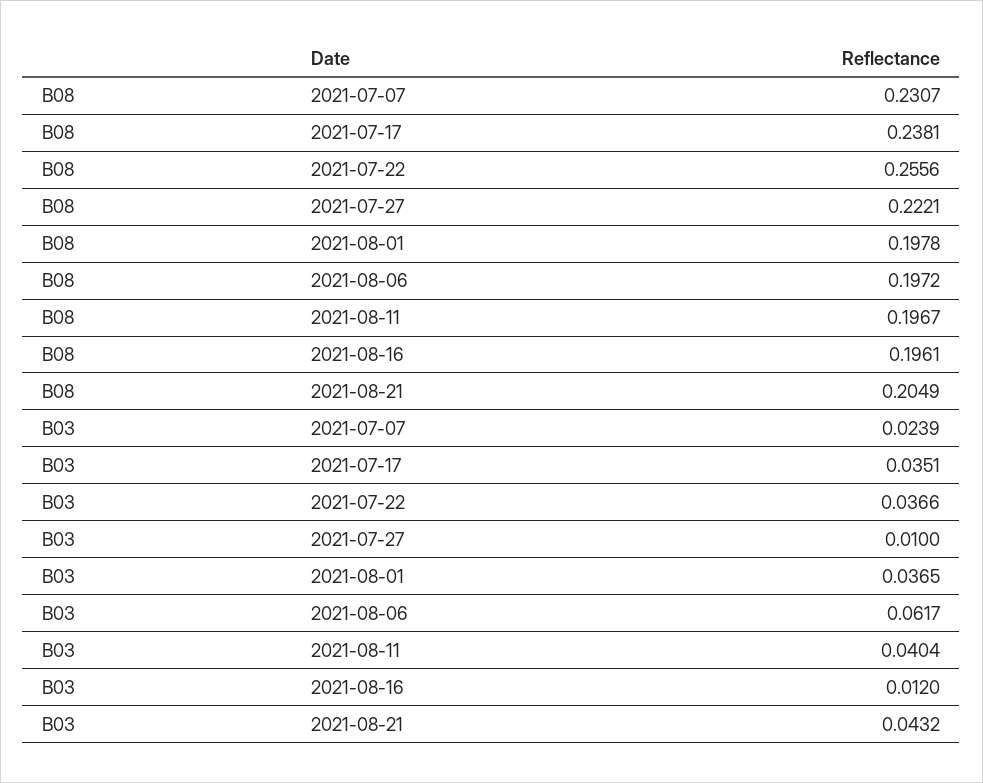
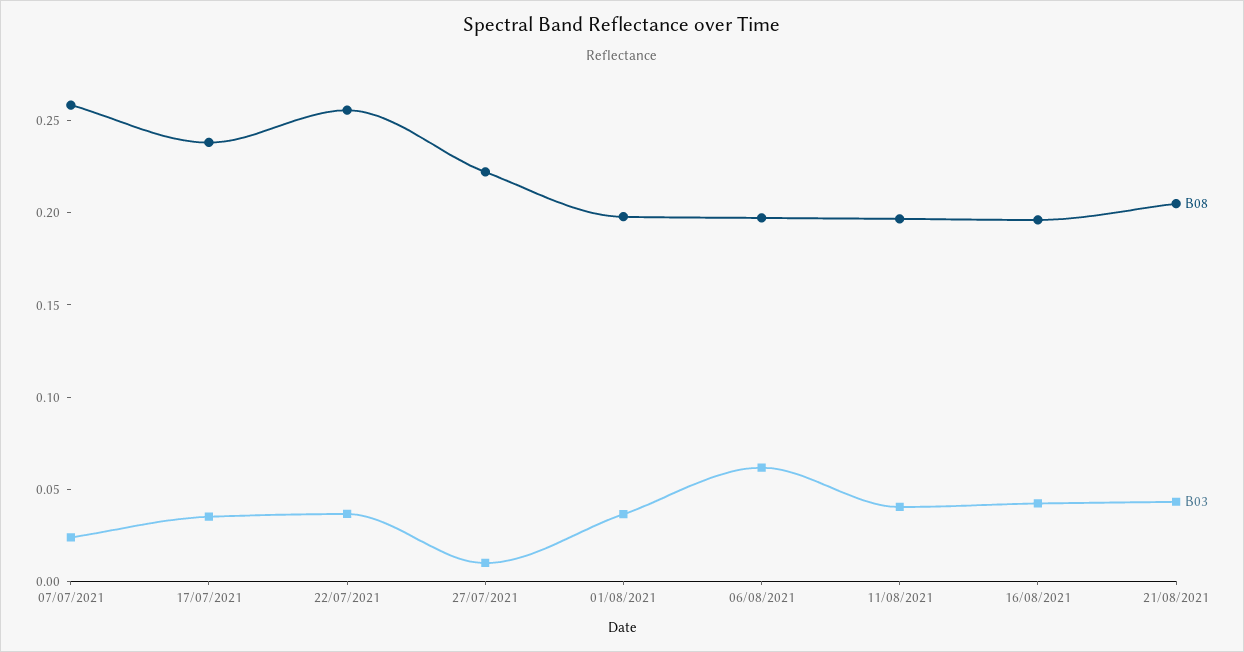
B08, 2021-07-07: 0.2307 -> 0.26
B03, 2021-08-16: 0.012 -> 0.04

